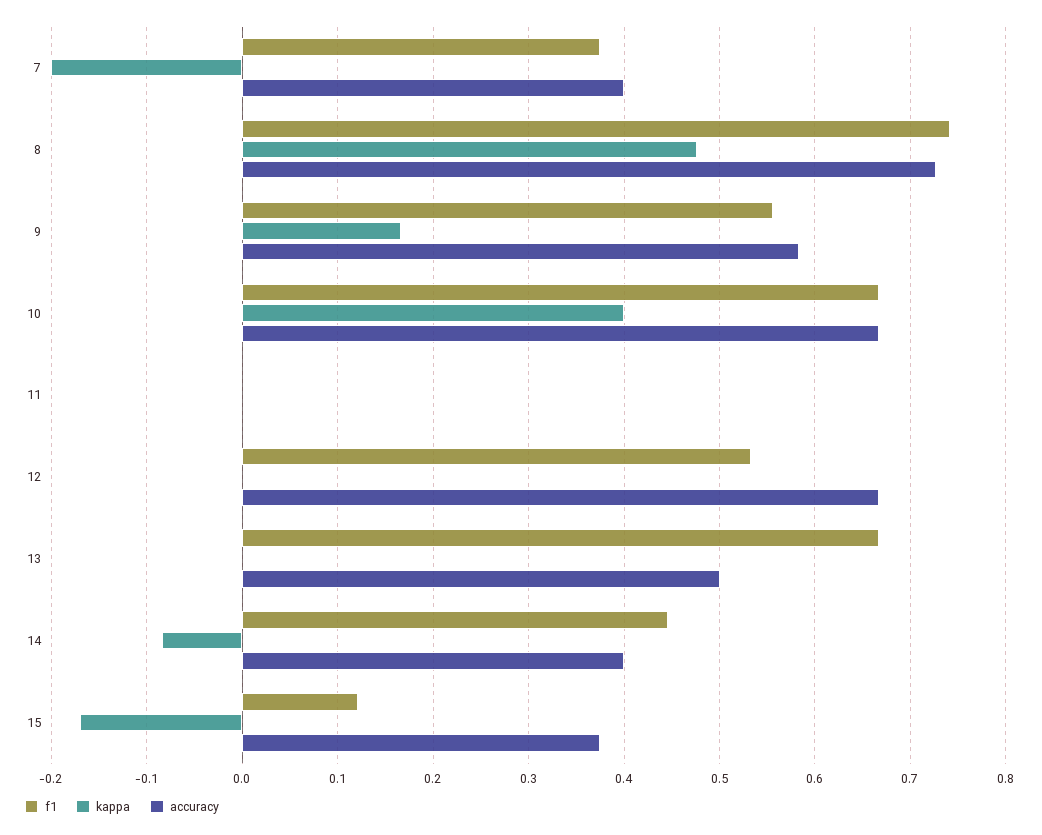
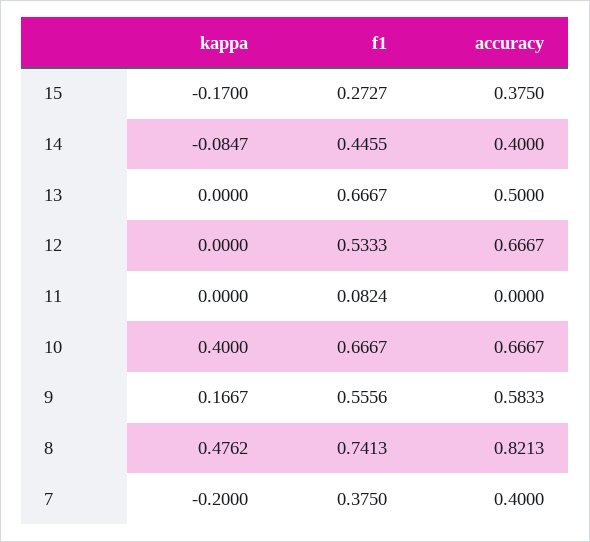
accuracy, 8: 0.73 -> 0.8213
f1, 11: 0 -> 0.0824
f1, 15: 0.12 -> 0.2727

